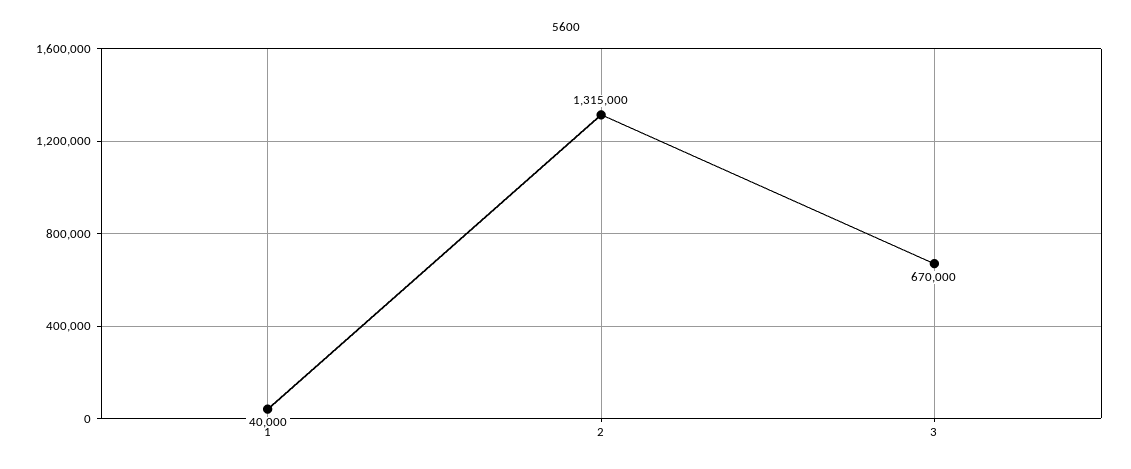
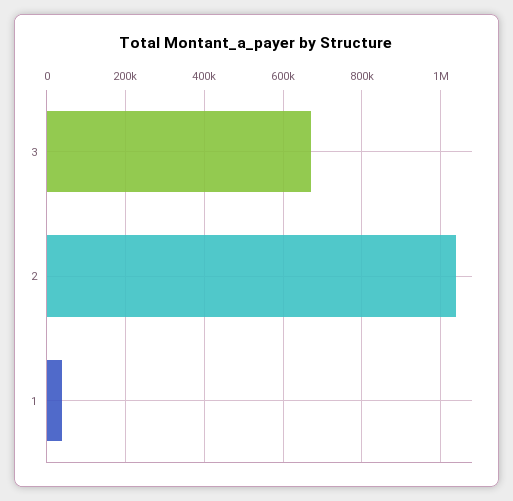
2: 1315000 -> 1040000

